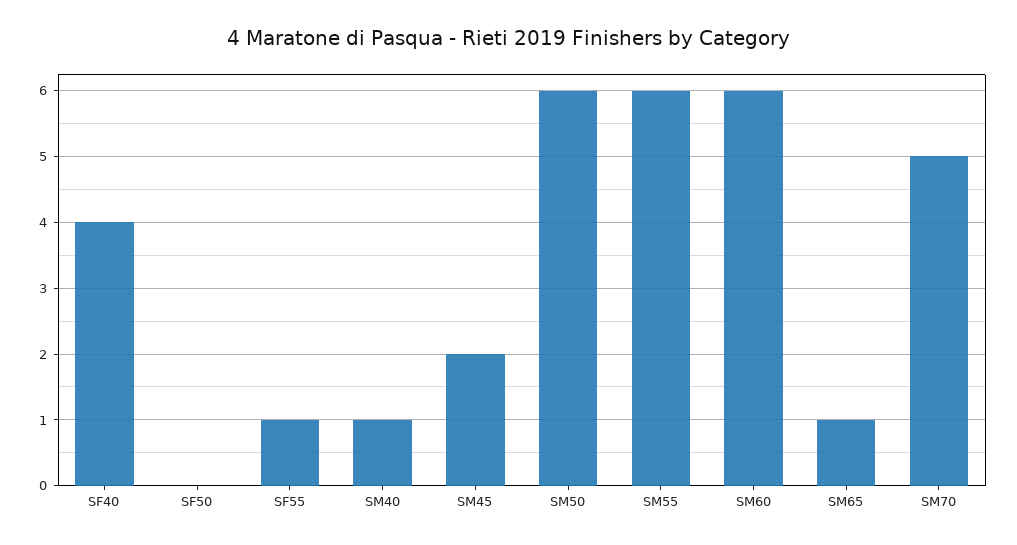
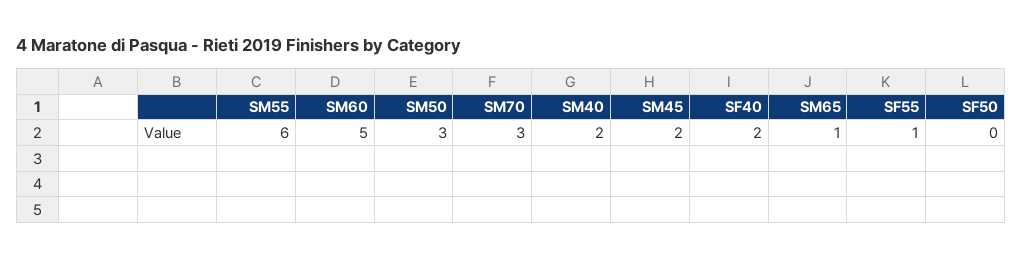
SF40: 4 -> 2
SM40: 1 -> 2
SM50: 6 -> 3
SM60: 6 -> 5
SM70: 5 -> 3

